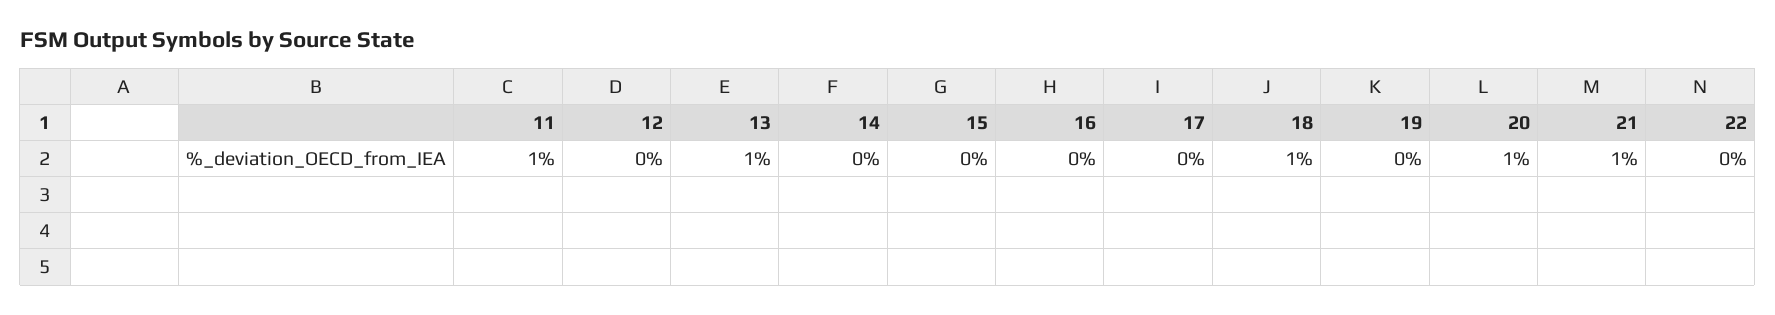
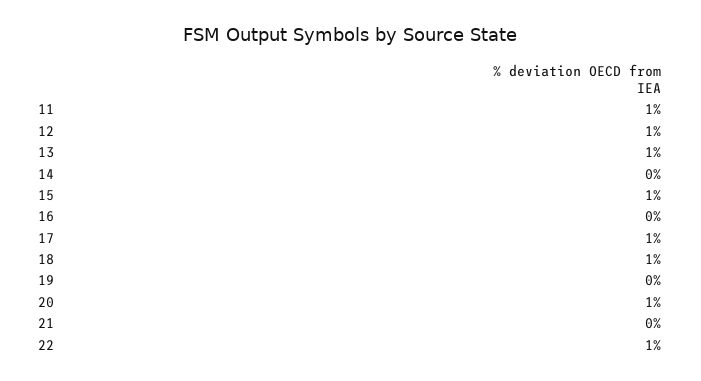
12: 0 -> 1
15: 0 -> 1
17: 0 -> 1
21: 1 -> 0
22: 0 -> 1

